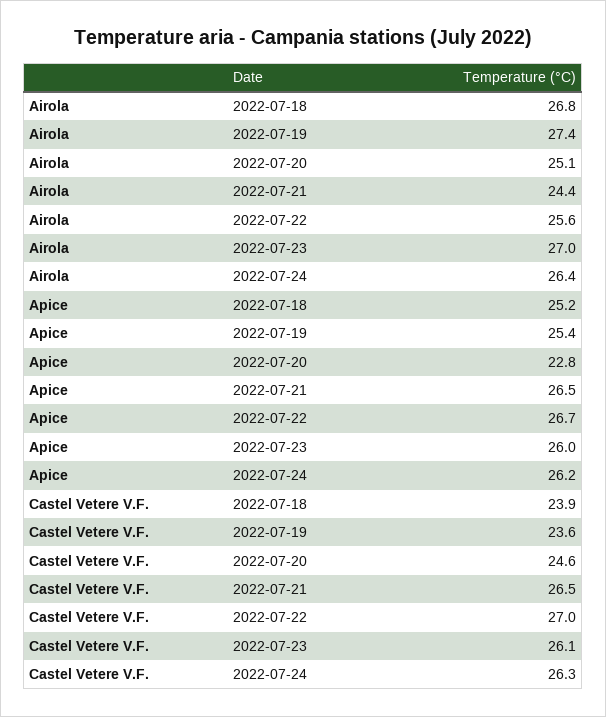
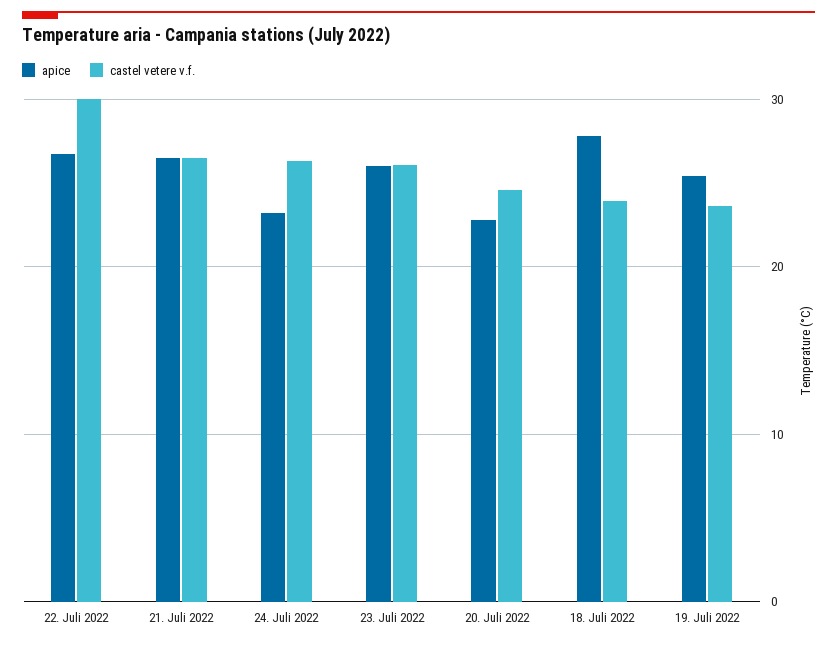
Airola, 2022-07-18: 26.8 -> none
Airola, 2022-07-19: 27.4 -> none
Airola, 2022-07-20: 25.1 -> none
Airola, 2022-07-21: 24.4 -> none
Airola, 2022-07-22: 25.6 -> none
Airola, 2022-07-23: 27 -> none
Airola, 2022-07-24: 26.4 -> none
Apice, 2022-07-18: 25.2 -> 28
Apice, 2022-07-24: 26.2 -> 23
Castel Vetere V.F., 2022-07-22: 27 -> 30

